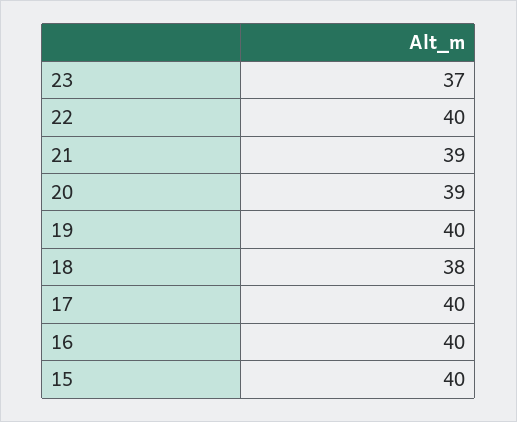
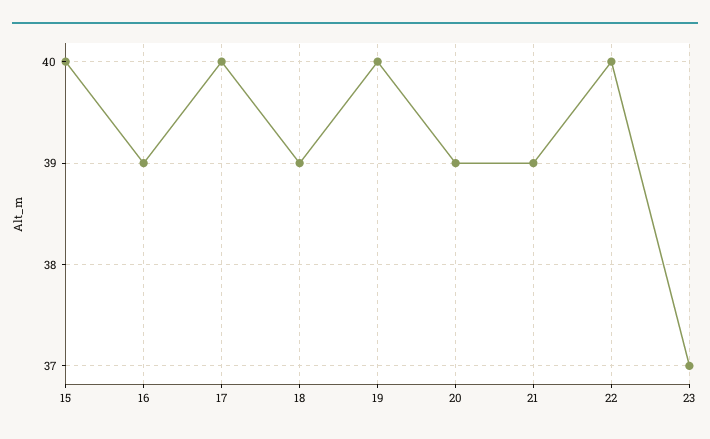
18: 38 -> 39
16: 40 -> 39

